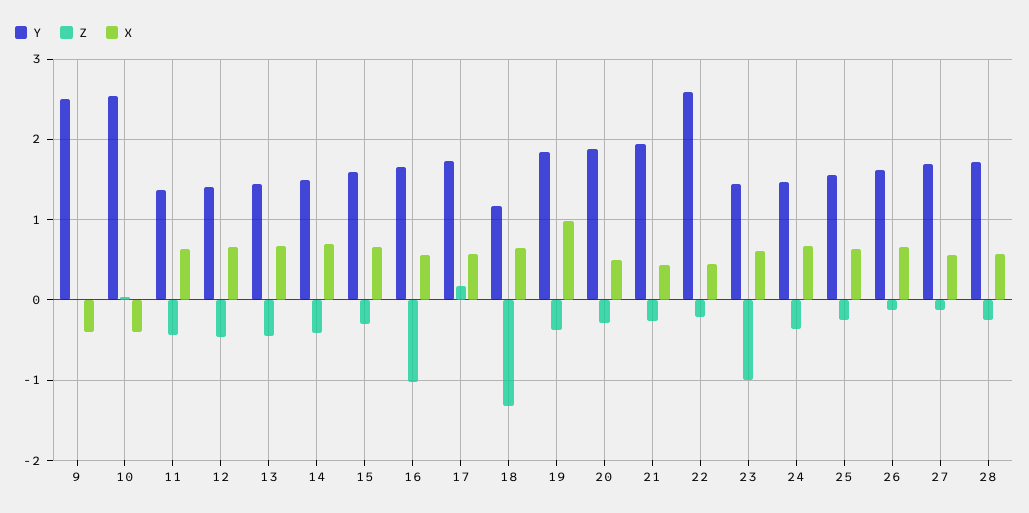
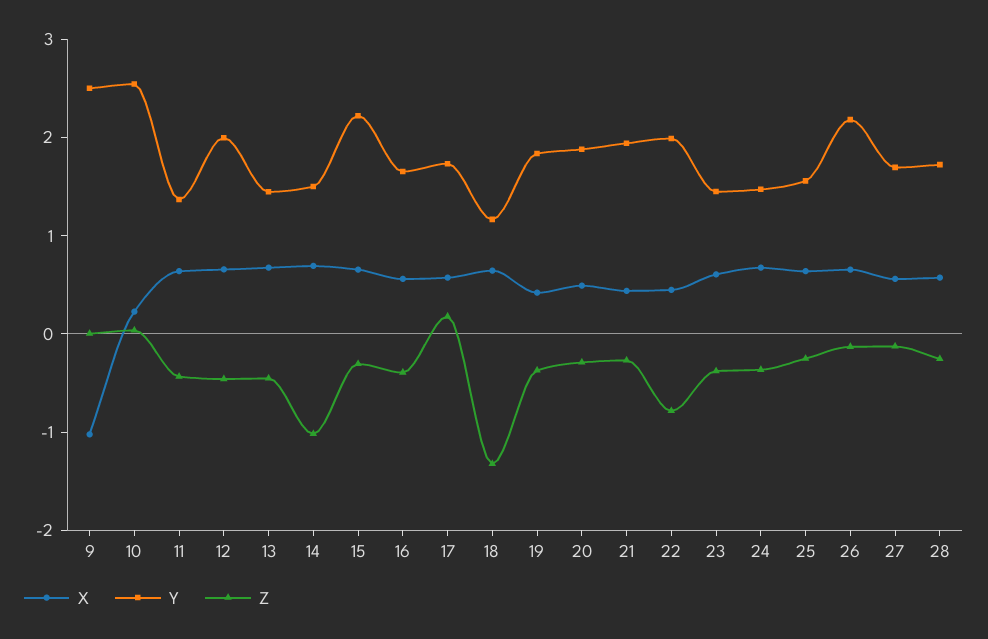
X, 9: -0.4 -> -1
X, 10: -0.4 -> 0.2
Y, 12: 1.4 -> 2
Z, 14: -0.4 -> -1
Y, 15: 1.6 -> 2.2
Z, 16: -1 -> -0.4
X, 19: 1 -> 0.4
Y, 22: 2.6 -> 2
Z, 22: -0.2 -> -0.8
Z, 23: -1 -> -0.4
Y, 26: 1.6 -> 2.2

